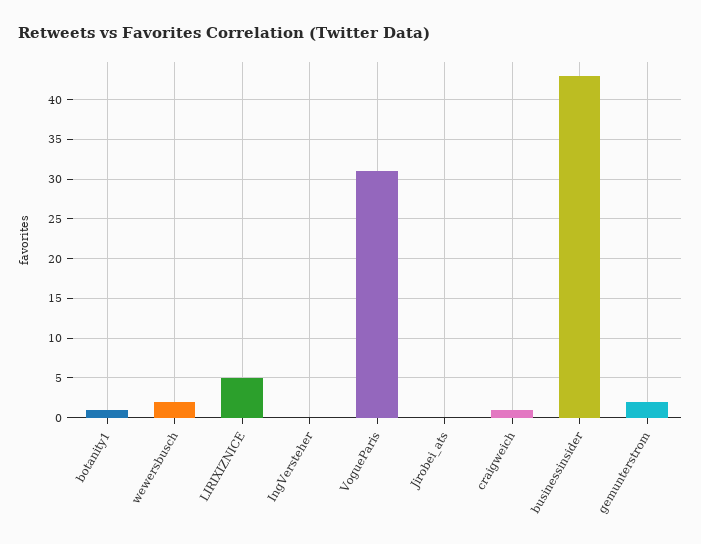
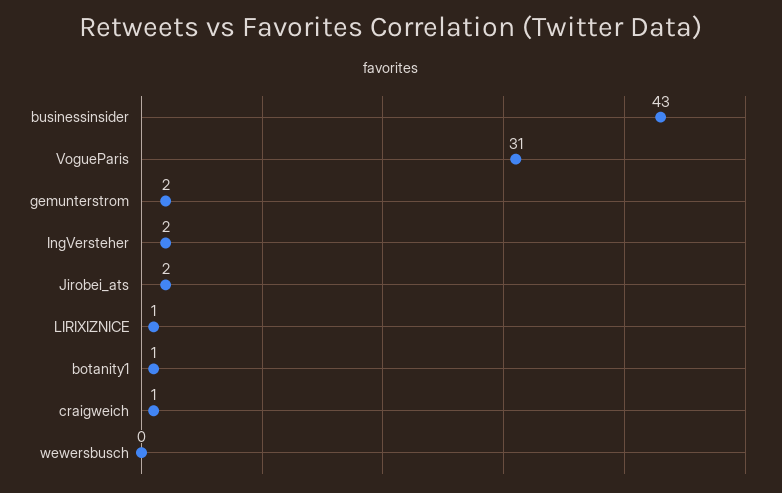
wewersbusch: 2 -> 0
LIRIXIZNICE: 5 -> 1
IngVersteher: 0 -> 2
Jirobei_ats: 0 -> 2

